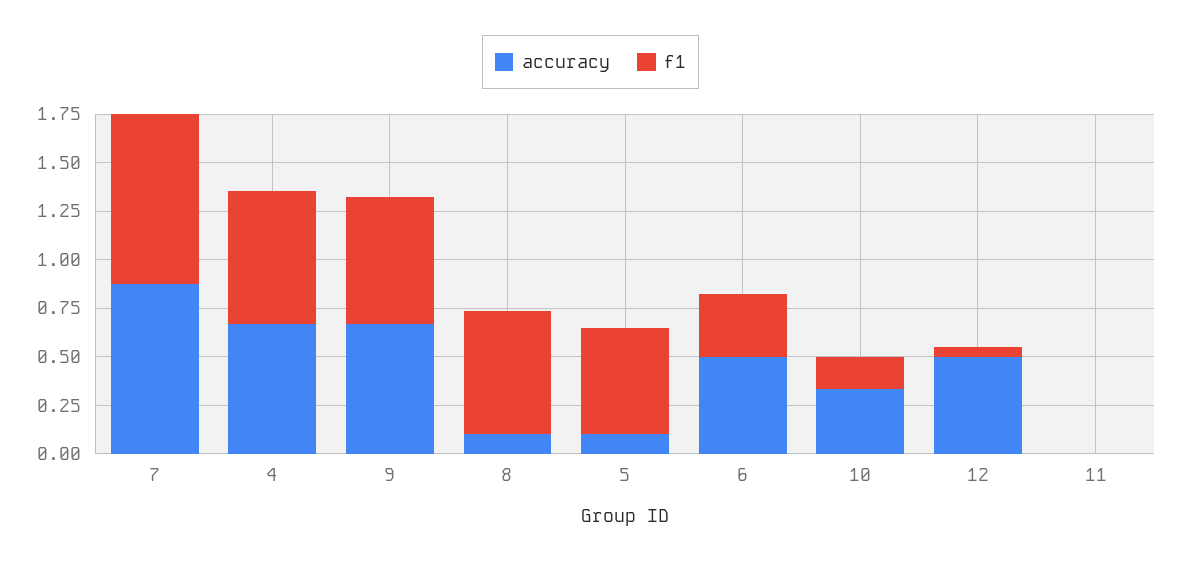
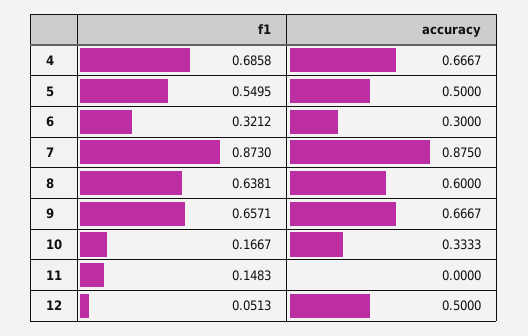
accuracy, 8: 0.1 -> 0.6
accuracy, 5: 0.1 -> 0.5
accuracy, 6: 0.5 -> 0.3
f1, 11: 0 -> 0.1483

